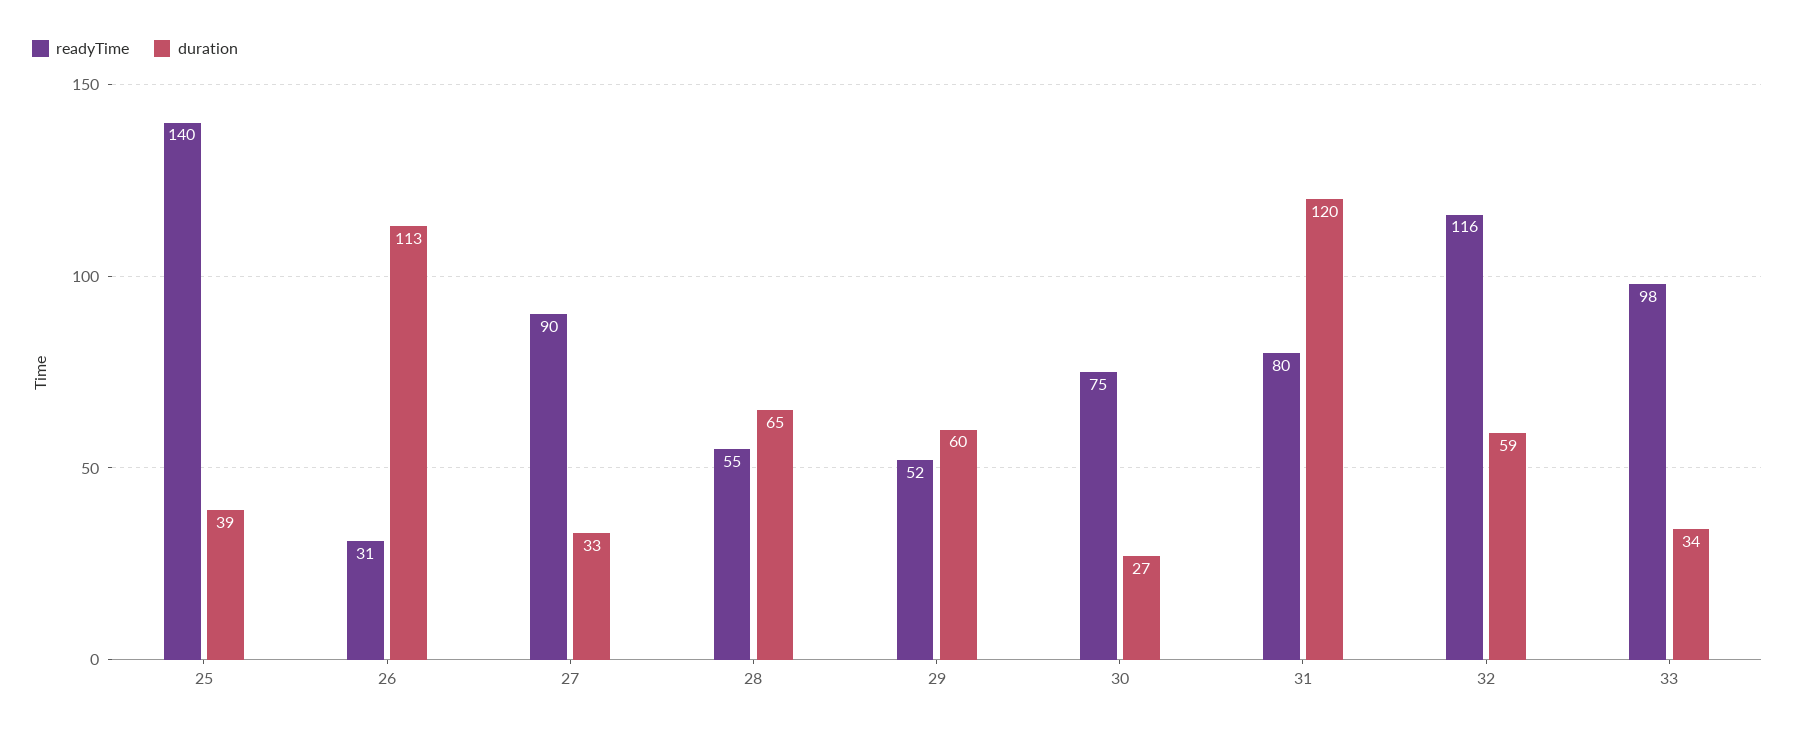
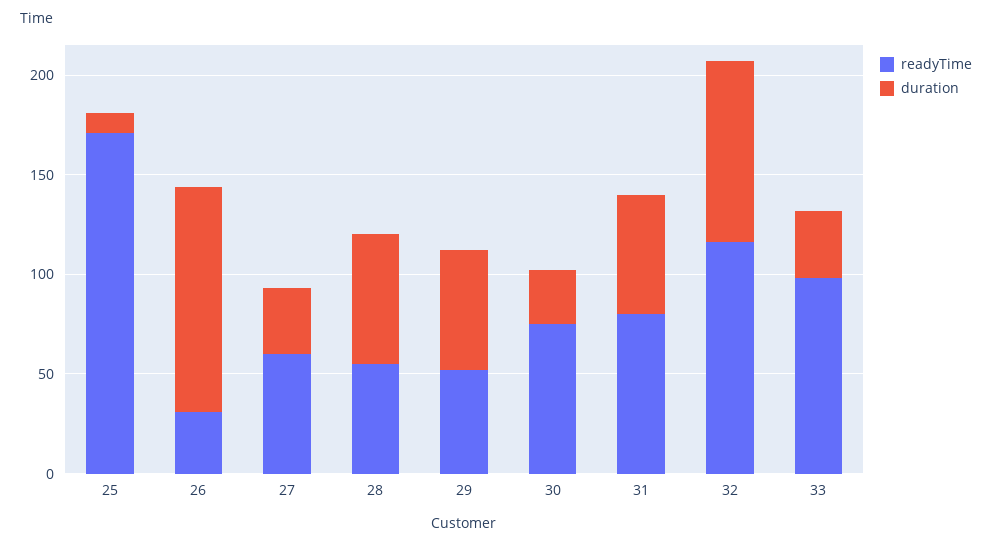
readyTime, 25: 140 -> 170
duration, 25: 39 -> 10
readyTime, 27: 90 -> 60
duration, 31: 120 -> 60
duration, 32: 59 -> 90

